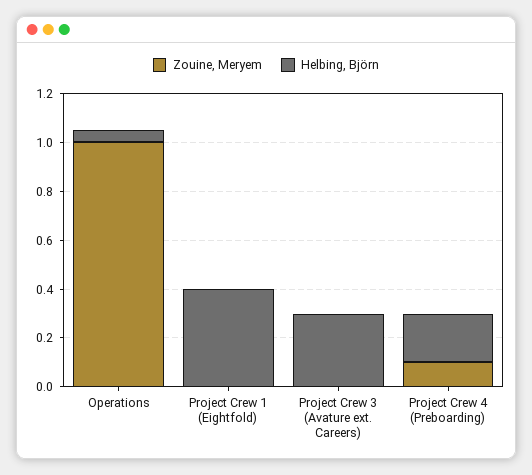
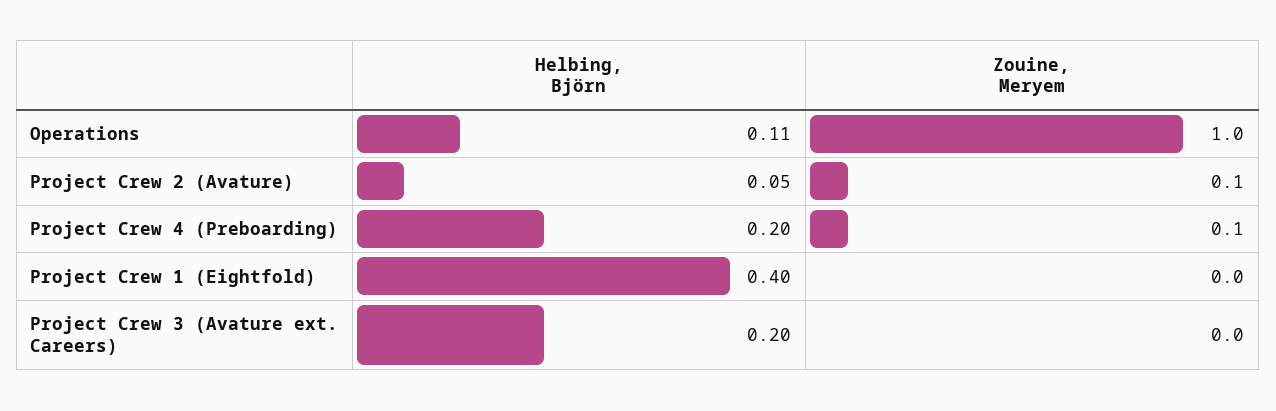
Helbing, Björn, Operations: 0.05 -> 0.11
Helbing, Björn, Project Crew 3 (Avature ext. Careers): 0.3 -> 0.2
Helbing, Björn, Project Crew 2 (Avature): none -> 0.05
Zouine, Meryem, Project Crew 2 (Avature): none -> 0.1

